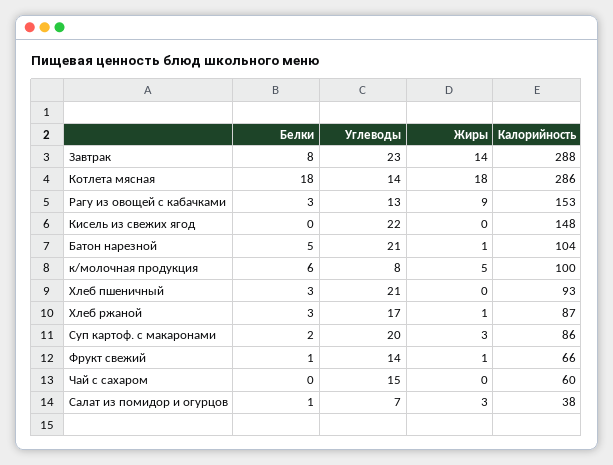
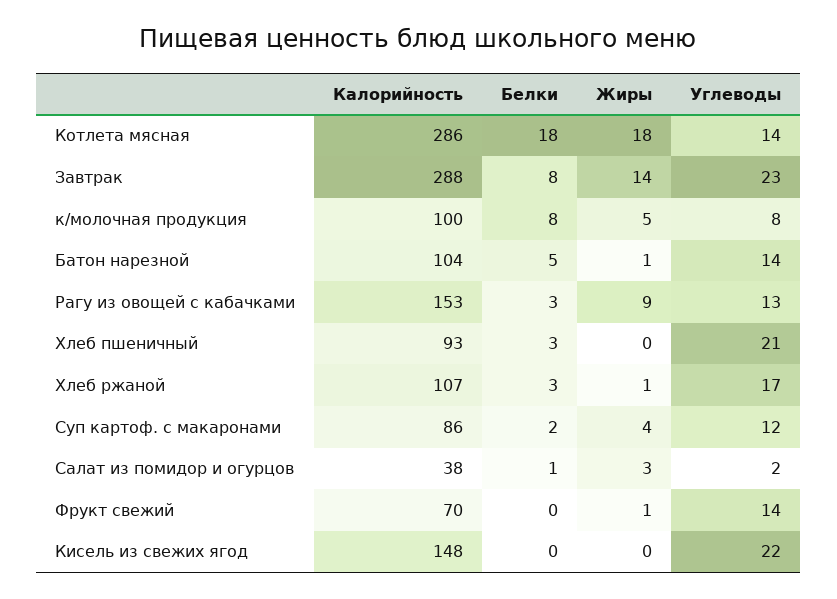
Углеводы, Батон нарезной: 21 -> 14
Белки, к/молочная продукция: 6 -> 8
Калорийность, Хлеб ржаной: 87 -> 107
Углеводы, Суп картоф. с макаронами: 20 -> 12
Жиры, Суп картоф. с макаронами: 3 -> 4
Белки, Фрукт свежий: 1 -> 0
Калорийность, Фрукт свежий: 66 -> 70
Белки, Чай с сахаром: 0 -> none
Углеводы, Чай с сахаром: 15 -> none
Жиры, Чай с сахаром: 0 -> none
Калорийность, Чай с сахаром: 60 -> none
Углеводы, Салат из помидор и огурцов: 7 -> 2

